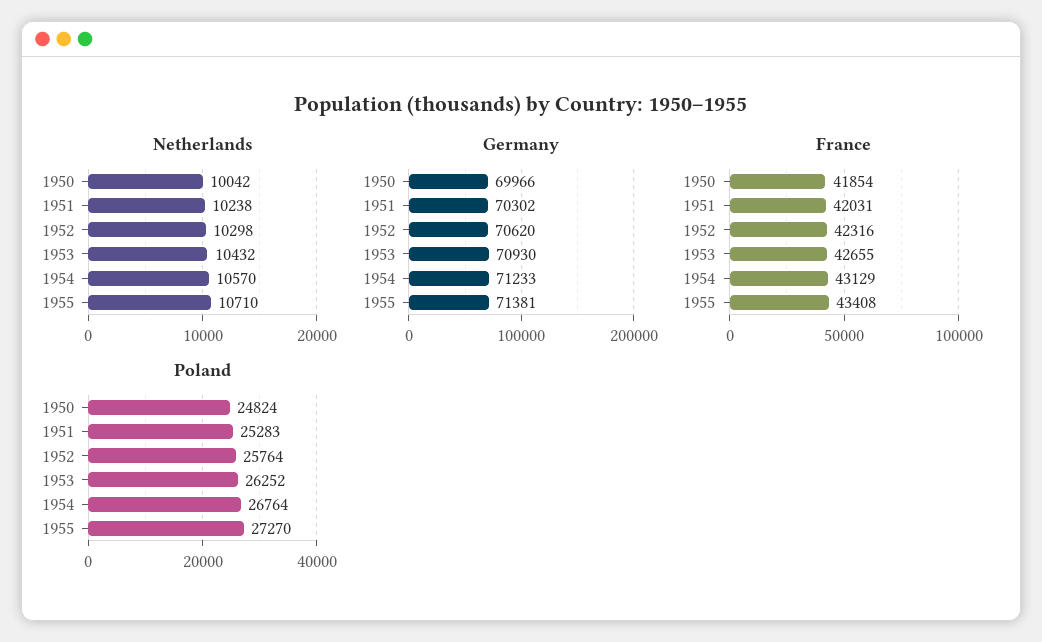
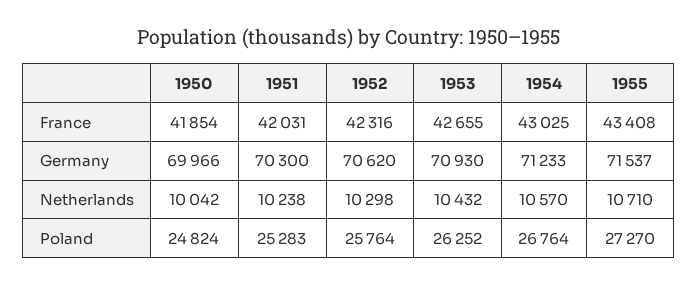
Germany, 1951: 70302 -> 70300
Germany, 1955: 71381 -> 71537
France, 1954: 43129 -> 43025

